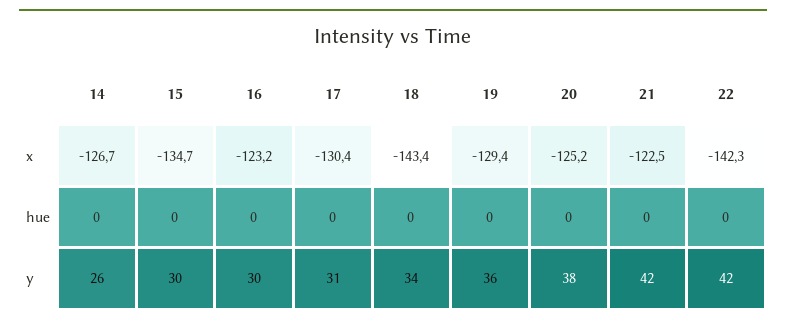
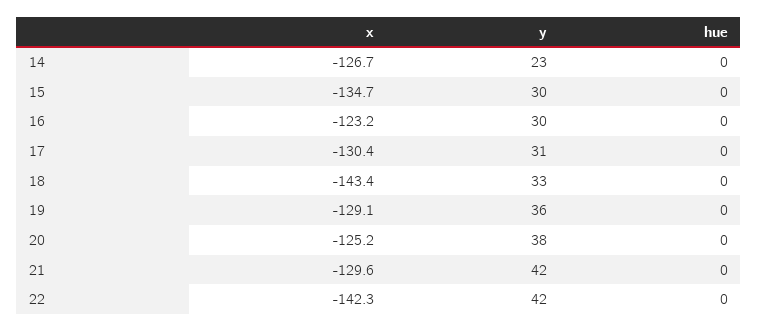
19, x: -129.4 -> -129.1
21, x: -122.5 -> -129.6
14, y: 26 -> 23
18, y: 34 -> 33

